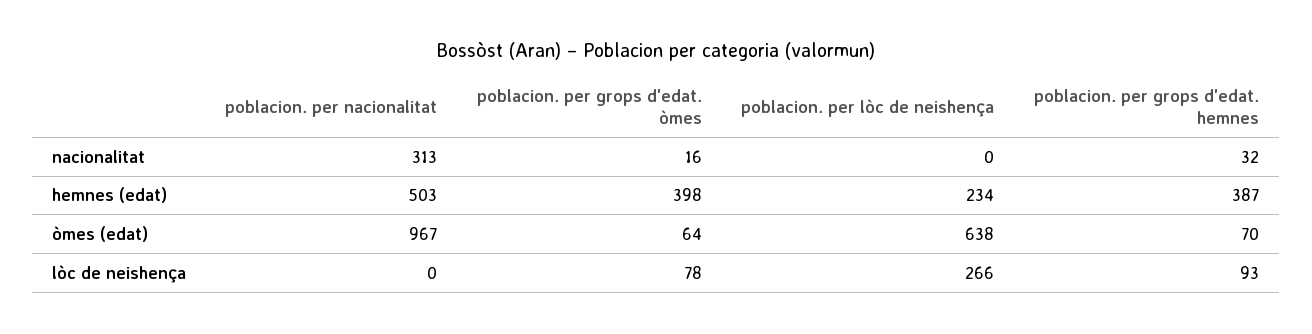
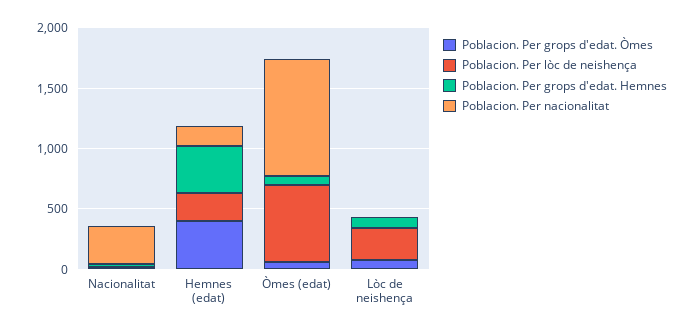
poblacion. per nacionalitat, hemnes (edat): 503 -> 200

